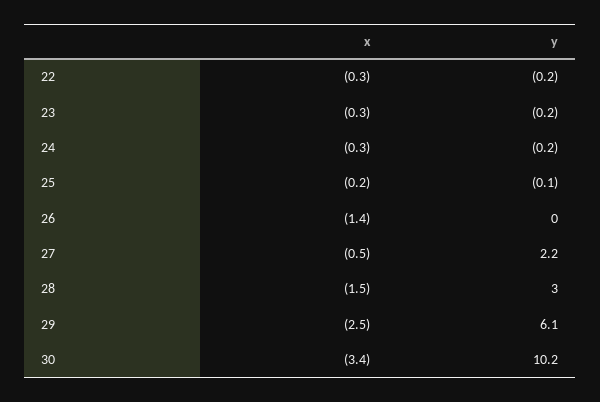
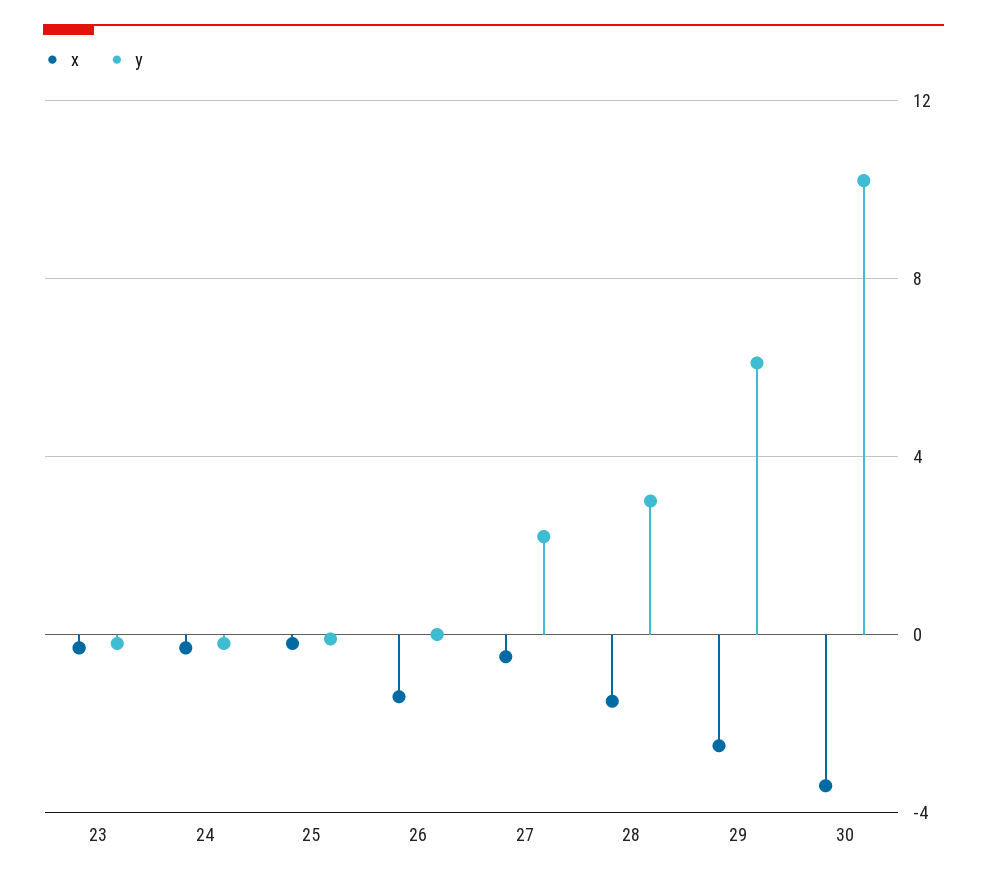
x, 22: -0.3 -> none
y, 22: -0.2 -> none

